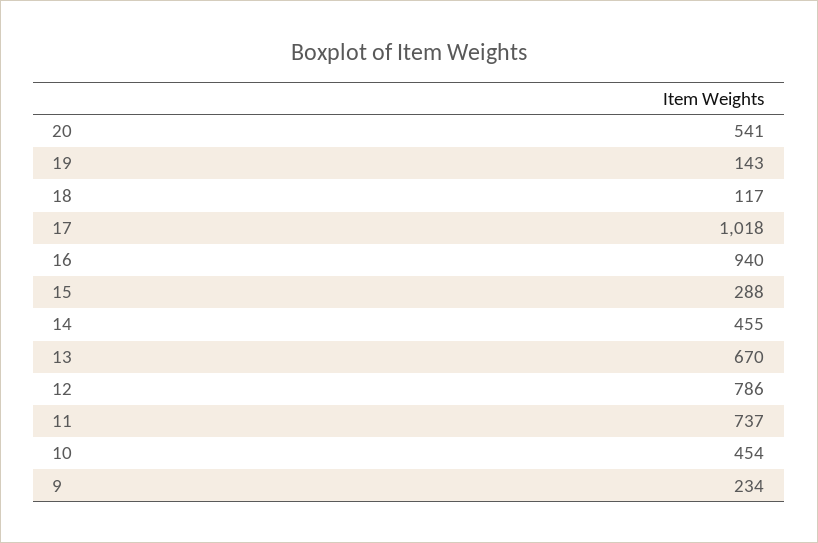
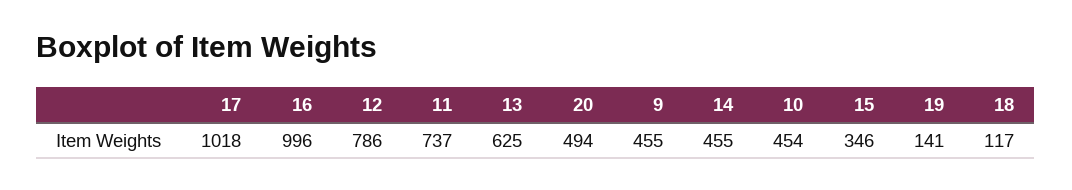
20: 541 -> 494
19: 143 -> 141
16: 940 -> 996
15: 288 -> 346
13: 670 -> 625
9: 234 -> 455

